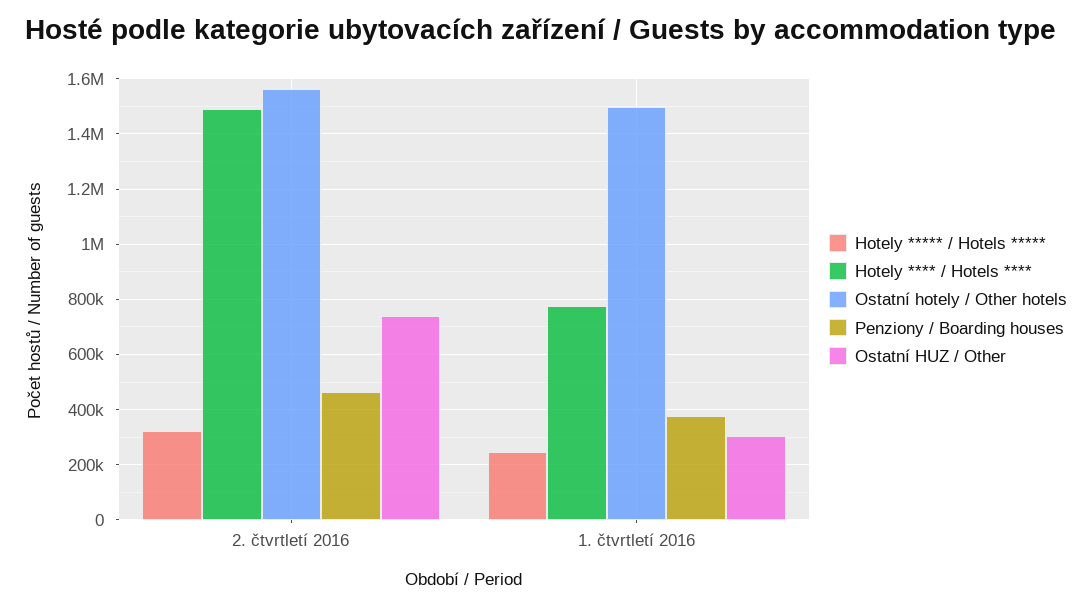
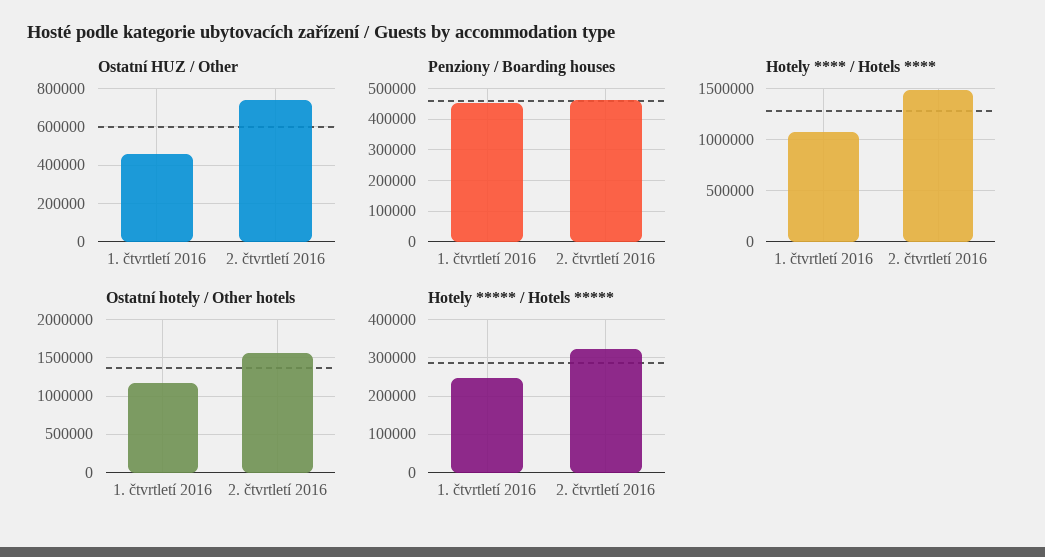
Hotely **** / Hotels ****, 1. čtvrtletí 2016: 775000 -> 1100000
Ostatní hotely / Other hotels, 1. čtvrtletí 2016: 1500000 -> 1200000
Penziony / Boarding houses, 1. čtvrtletí 2016: 375000 -> 460000
Ostatní HUZ / Other, 1. čtvrtletí 2016: 300000 -> 450000

